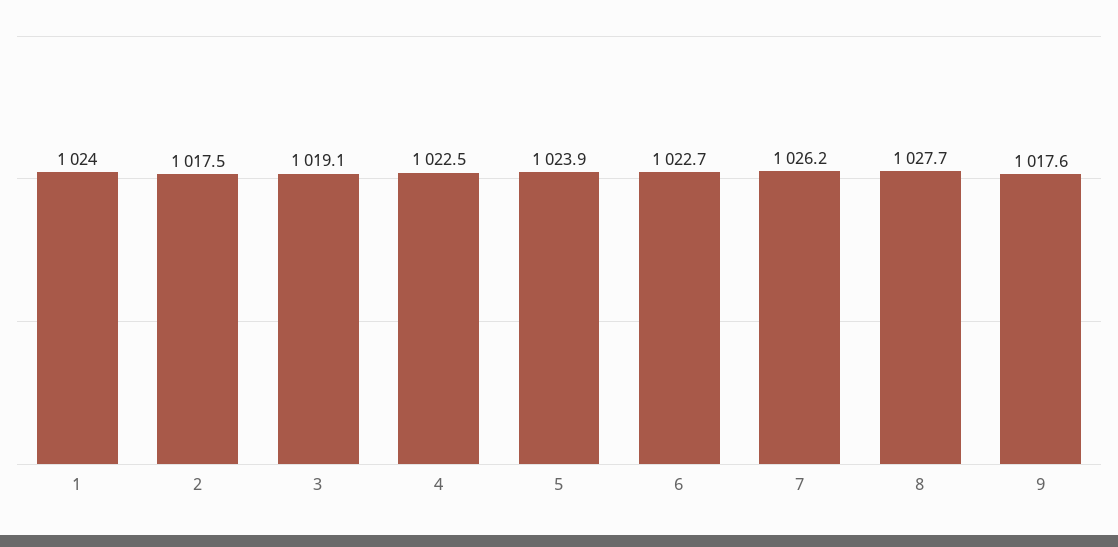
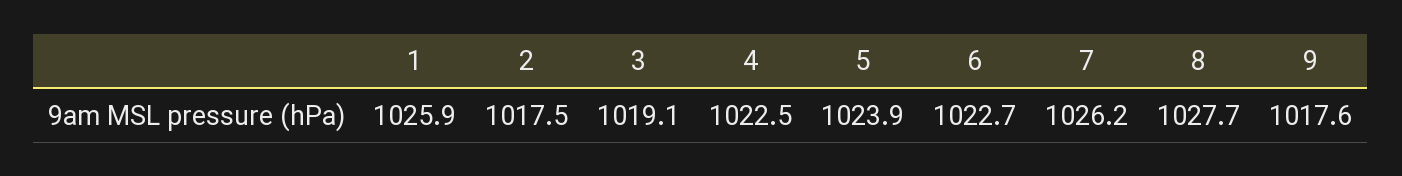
1: 1024 -> 1025.9

